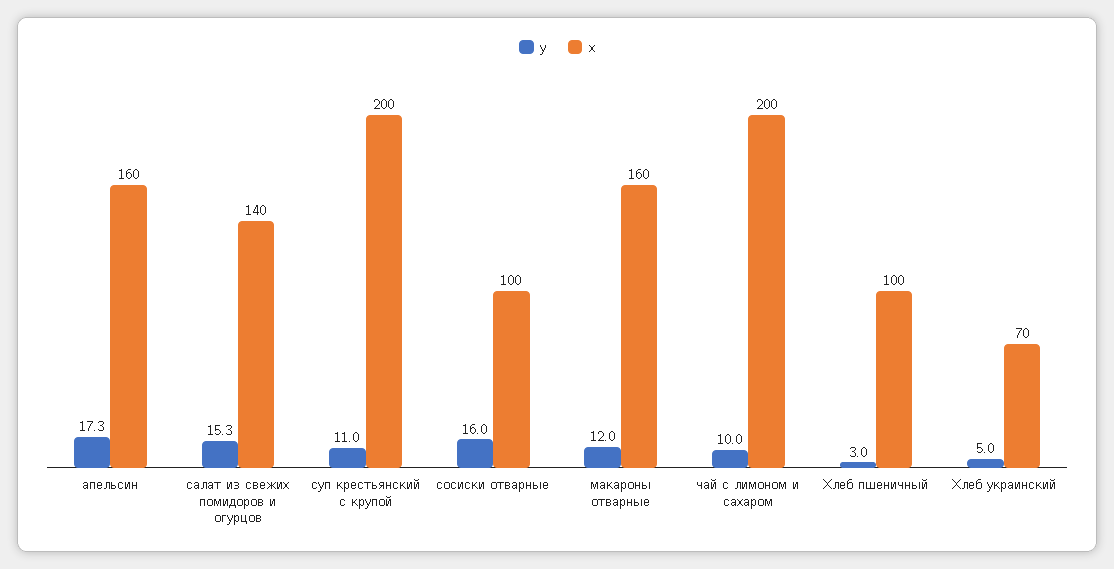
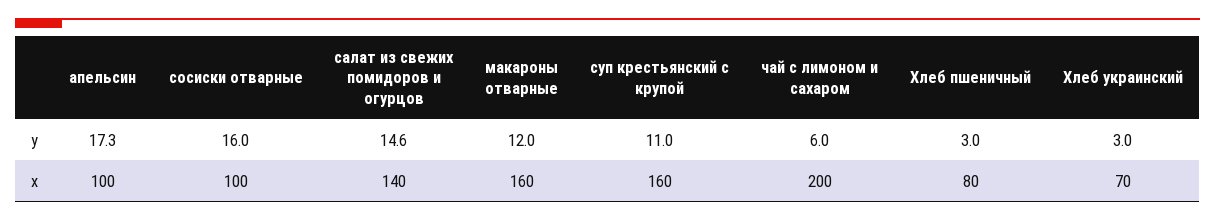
x, апельсин: 160 -> 100
y, салат из свежих помидоров и огурцов: 15.3 -> 14.6
x, суп крестьянский с крупой: 200 -> 160
y, чай с лимоном и сахаром: 10 -> 6
x, Хлеб пшеничный: 100 -> 80
y, Хлеб украинский: 5 -> 3

